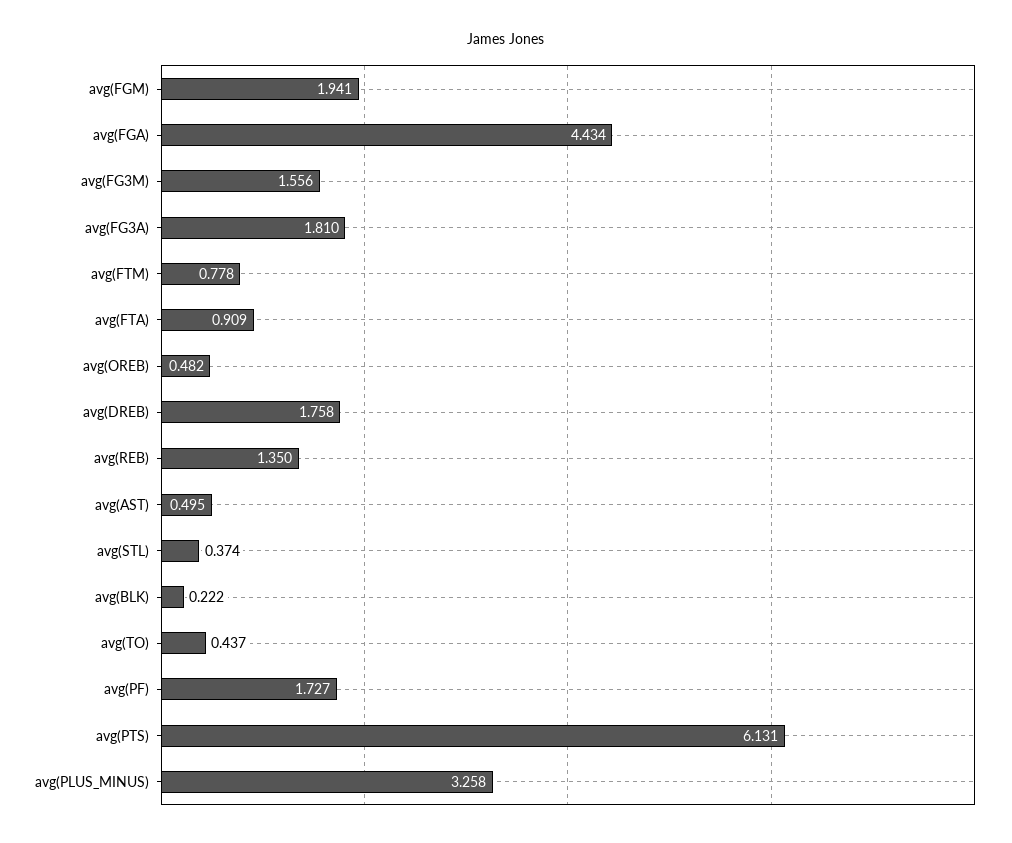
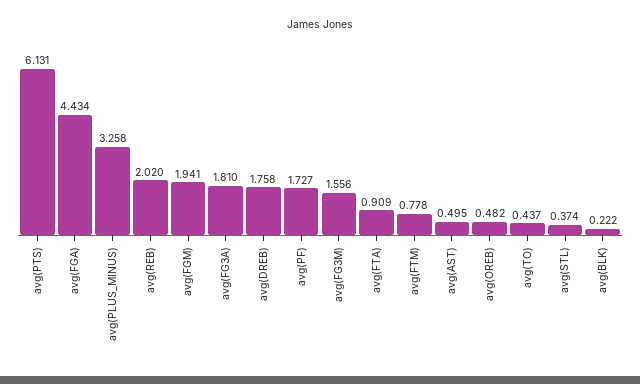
avg(REB): 1.35 -> 2.02

